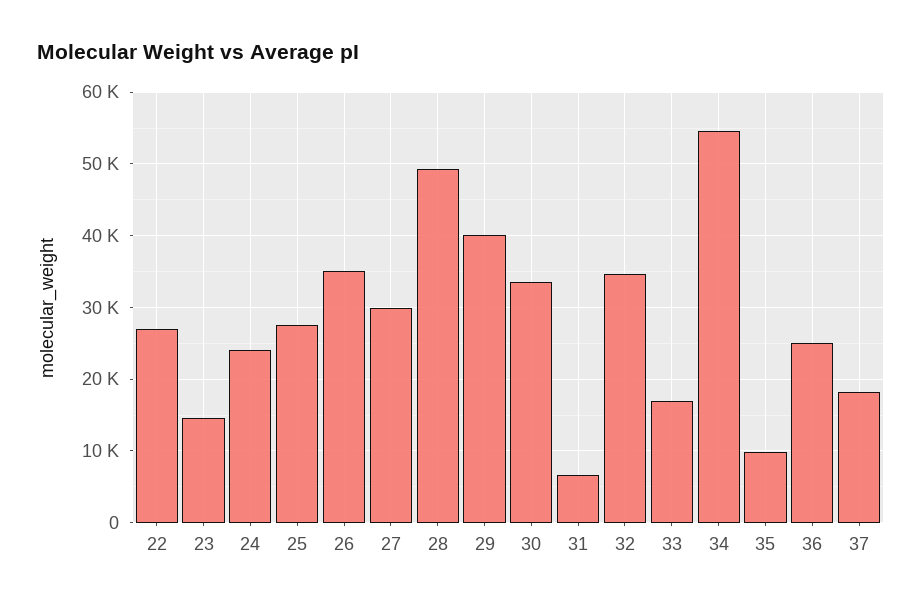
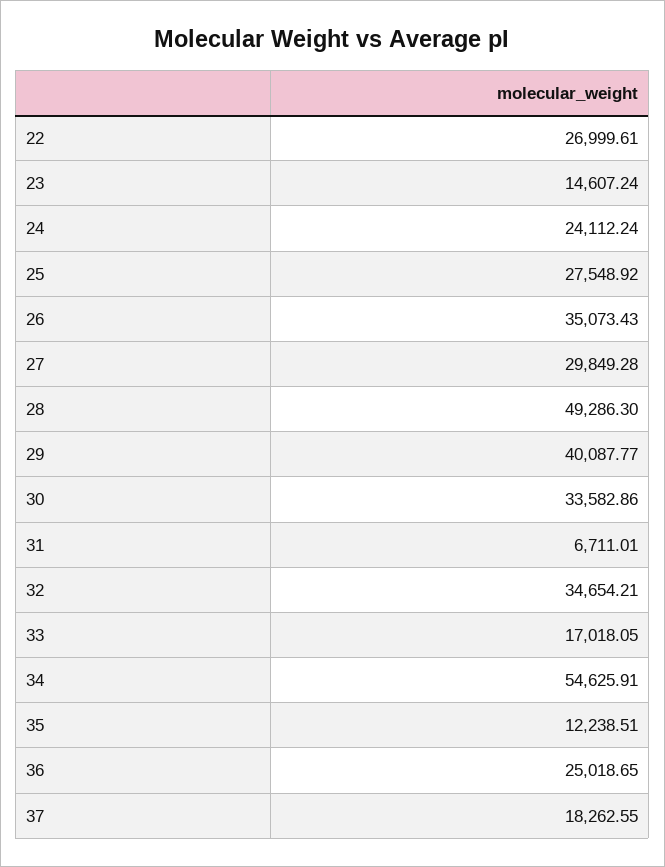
35: 10000 -> 12238.51

